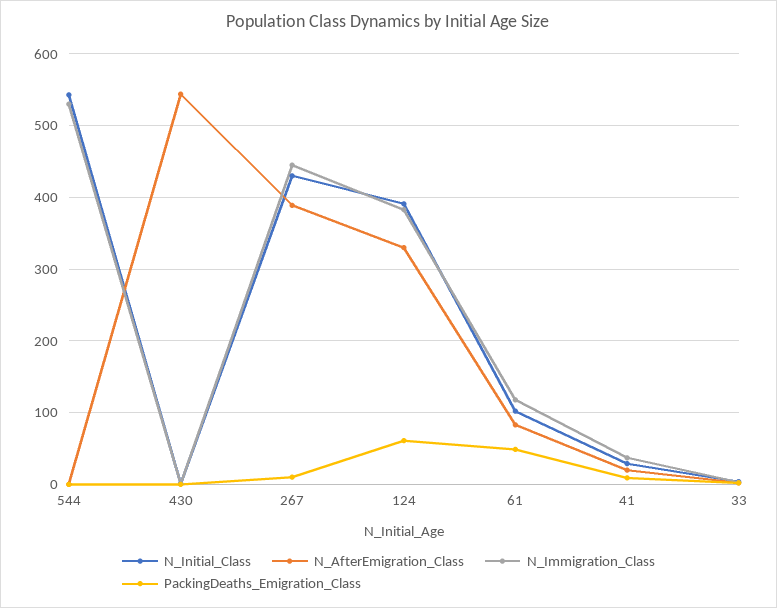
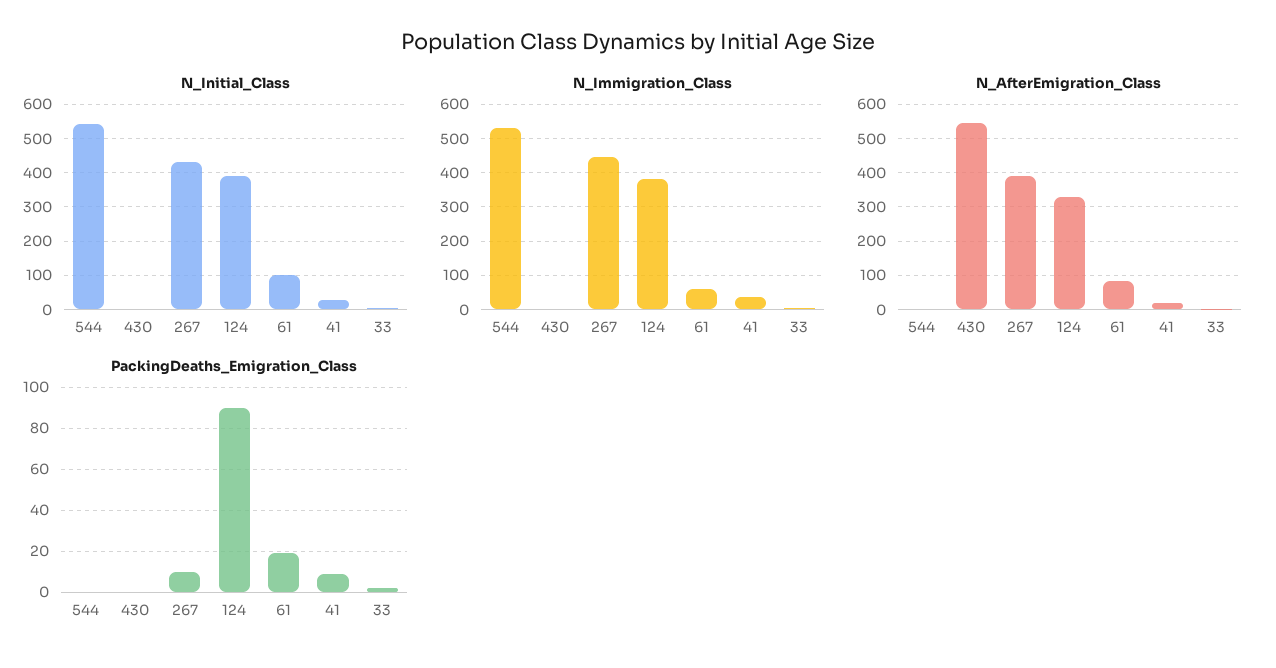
PackingDeaths_Emigration_Class, 124: 60 -> 90
N_Immigration_Class, 61: 120 -> 60
PackingDeaths_Emigration_Class, 61: 50 -> 20

